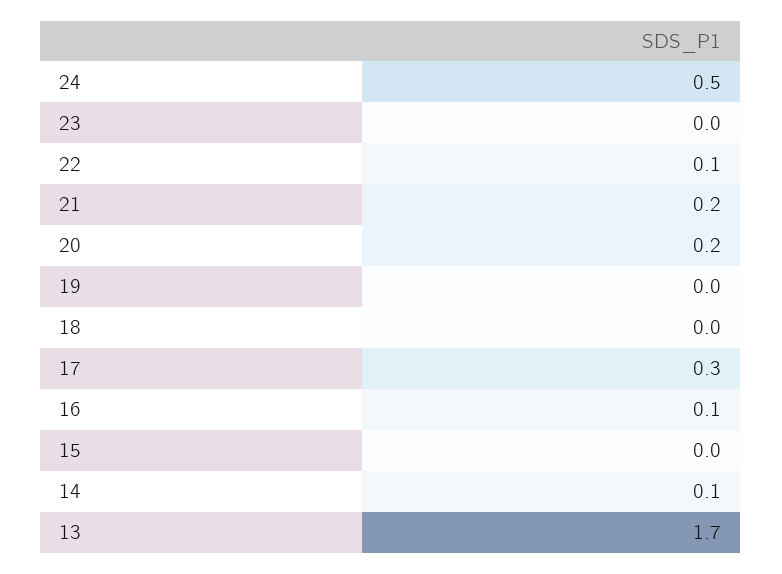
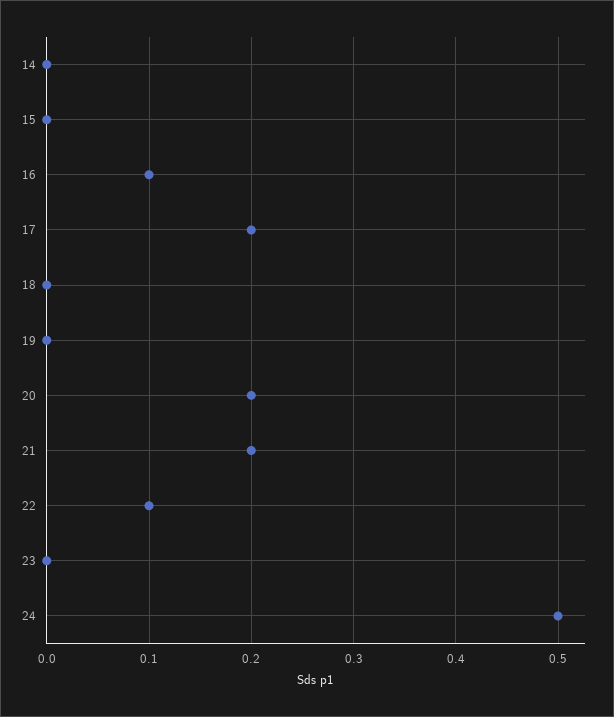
17: 0.3 -> 0.2
14: 0.1 -> 0
13: 1.7 -> none

